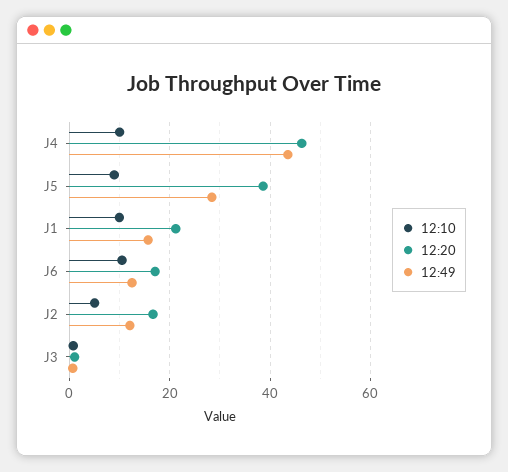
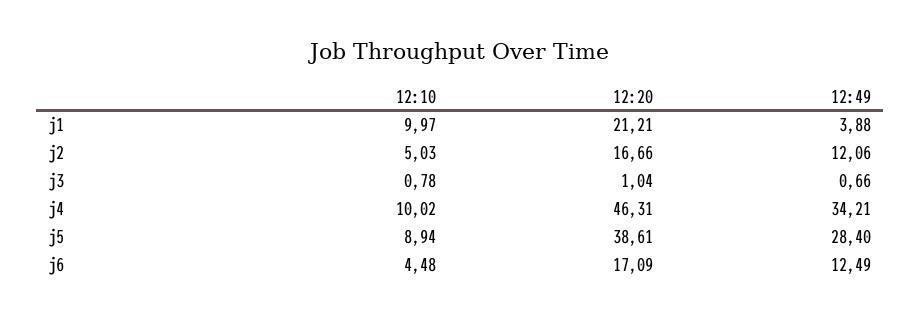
12:49, J4: 44 -> 34.21
12:49, J1: 16 -> 3.88
12:10, J6: 10 -> 4.48

